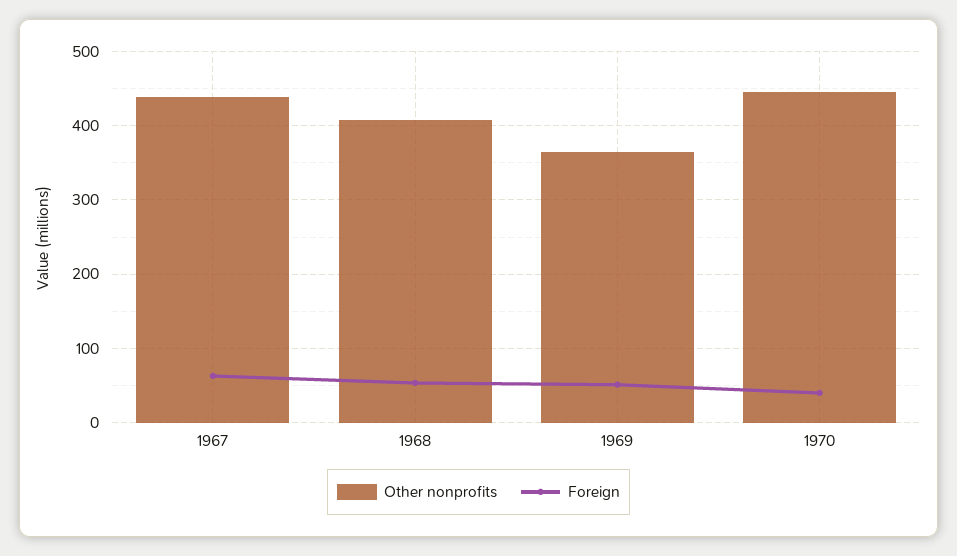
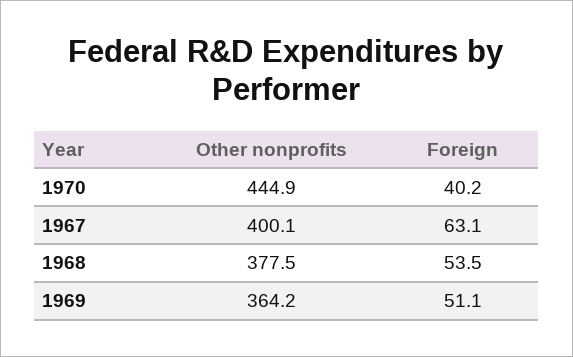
Other nonprofits, 1967: 440 -> 400.1
Other nonprofits, 1968: 410 -> 377.5

